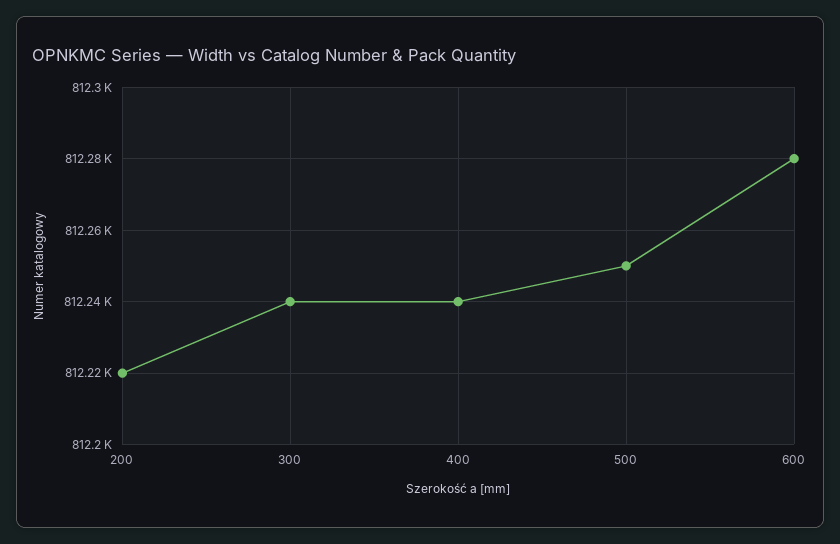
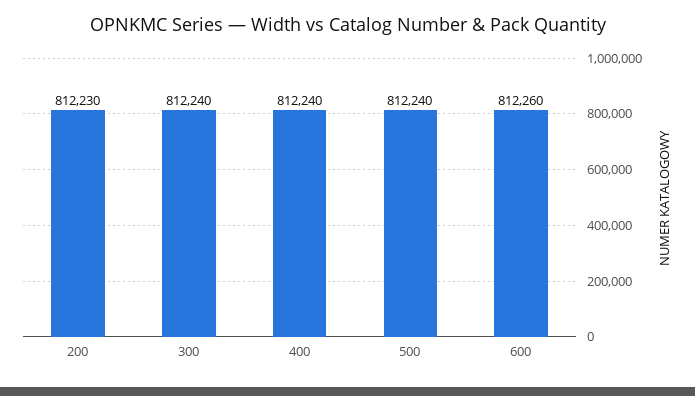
200: 812220 -> 812230
500: 812250 -> 812240
600: 812280 -> 812260

